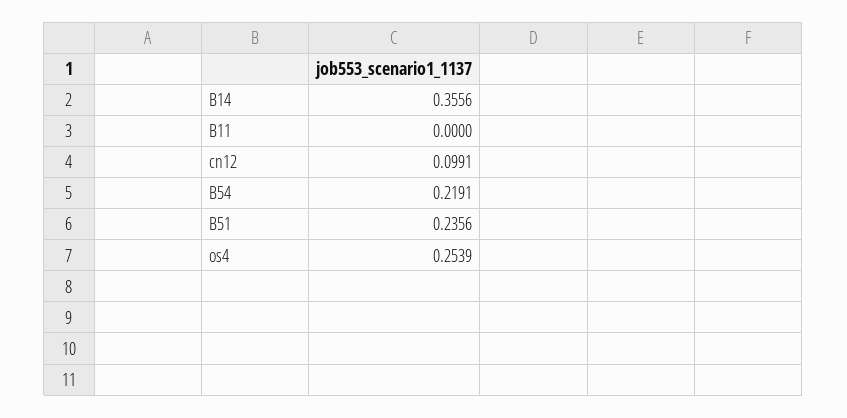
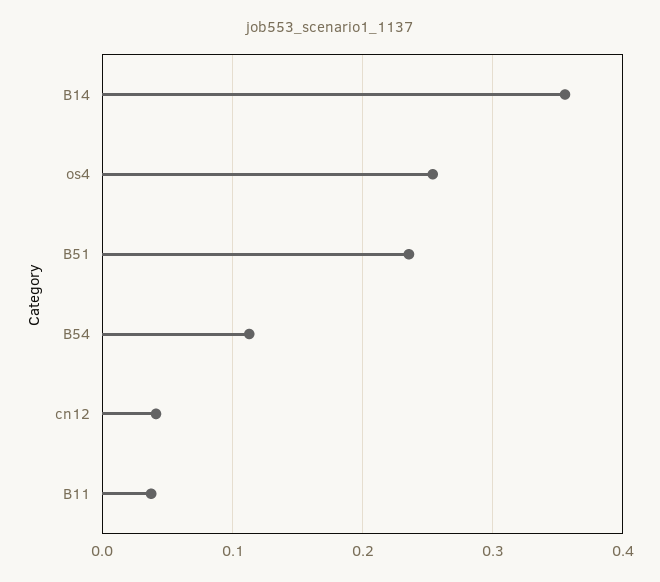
B11: 0 -> 0.04
cn12: 0.0991 -> 0.04
B54: 0.2191 -> 0.11

